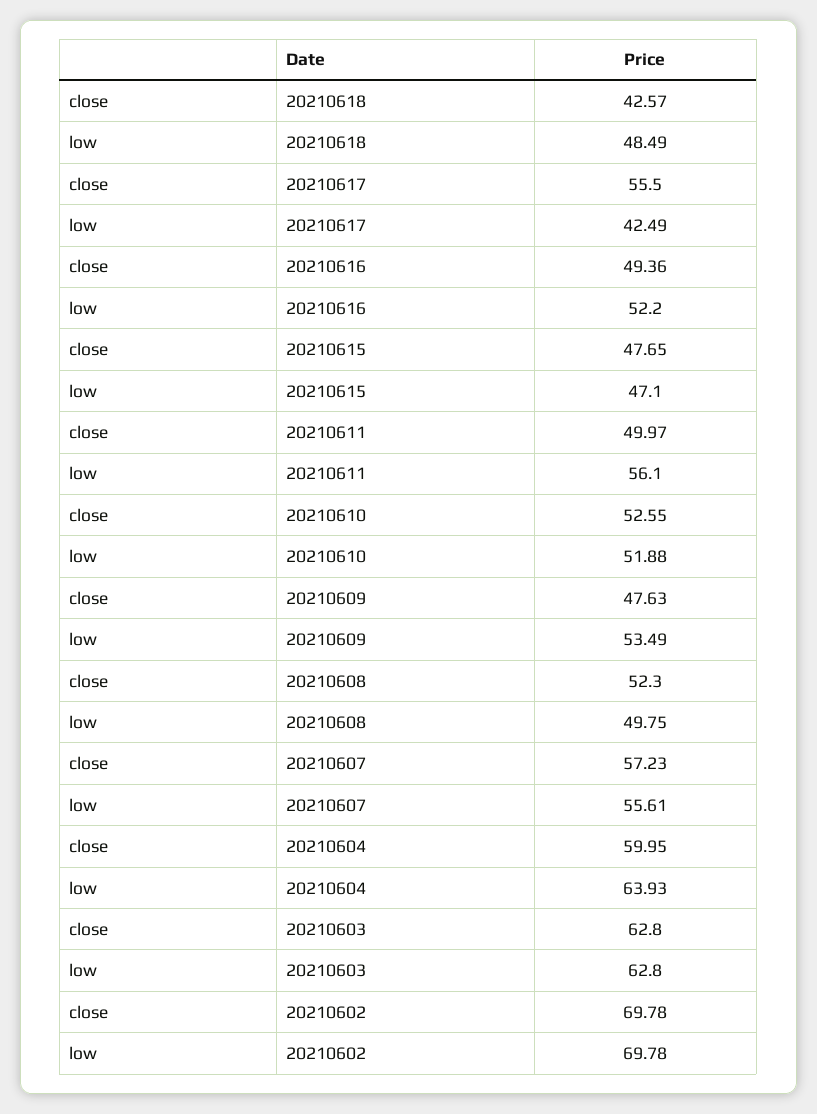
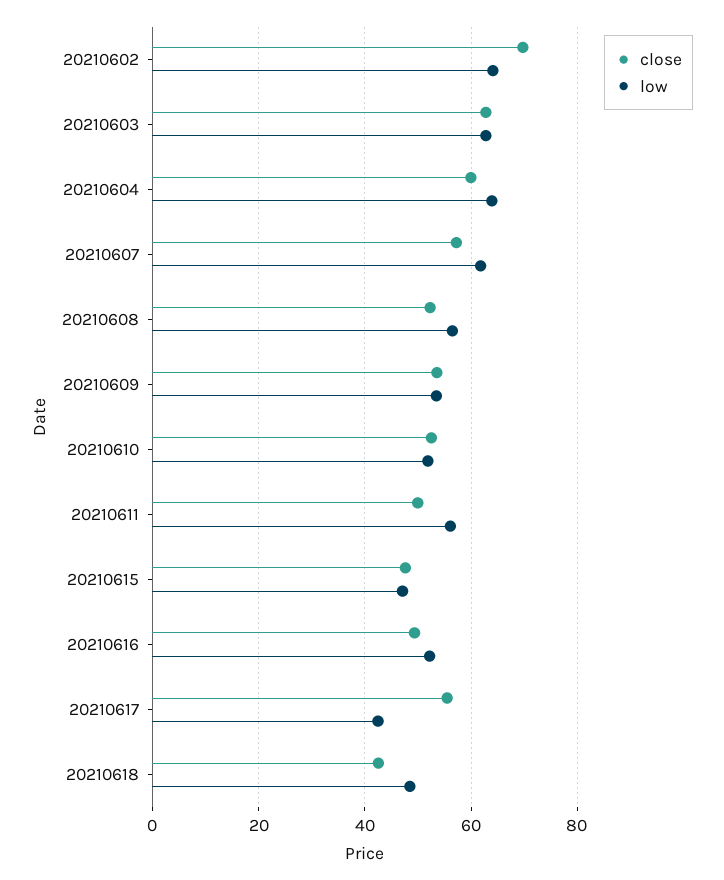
close, 20210609: 47.63 -> 54
low, 20210608: 49.75 -> 56
low, 20210607: 55.61 -> 62
low, 20210602: 69.78 -> 64

